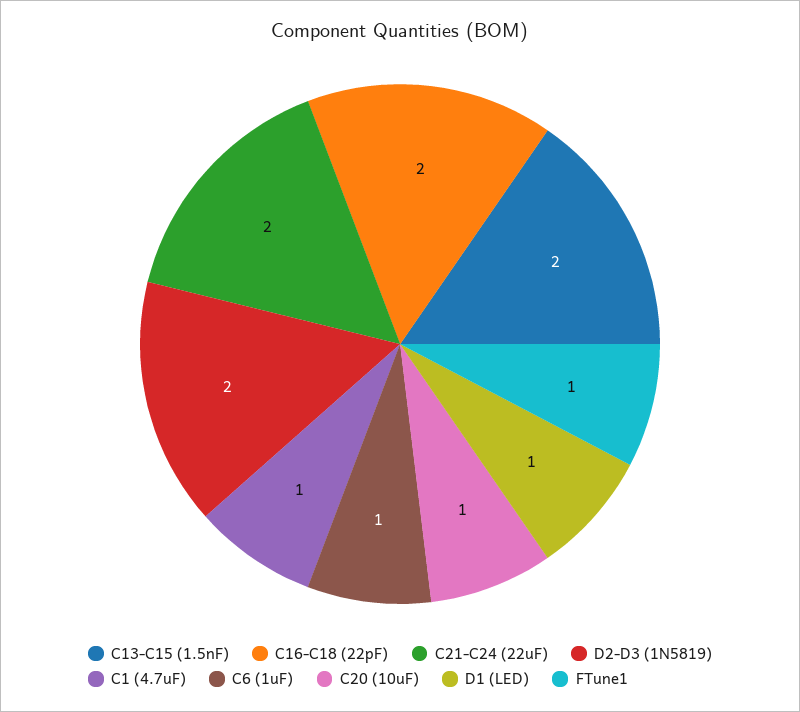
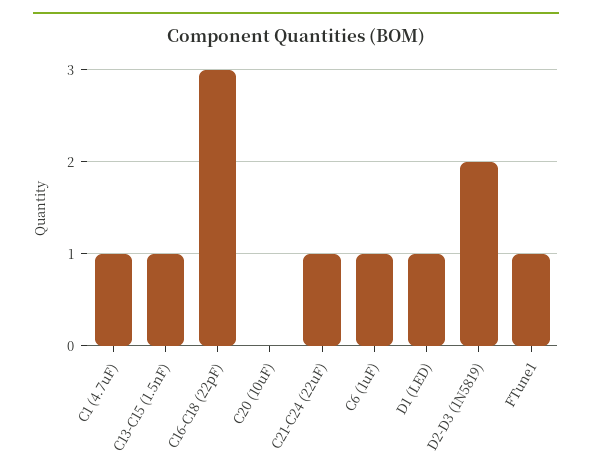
C13-C15 (1.5nF): 2 -> 1
C16-C18 (22pF): 2 -> 3
C21-C24 (22uF): 2 -> 1
C20 (10uF): 1 -> 0

